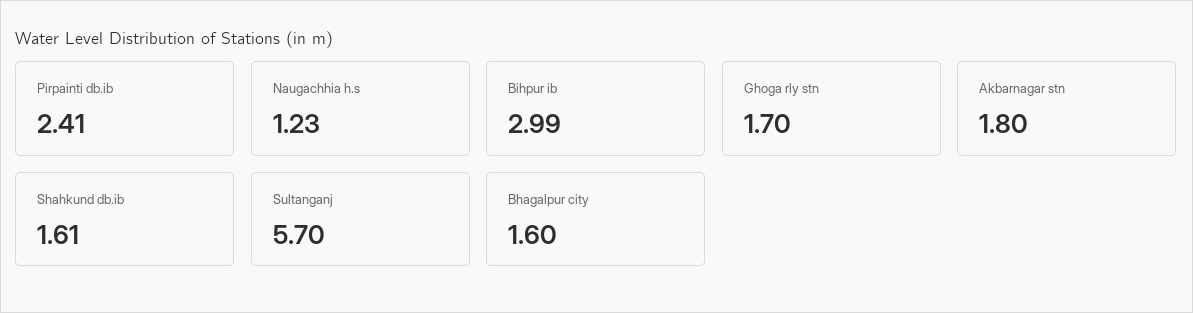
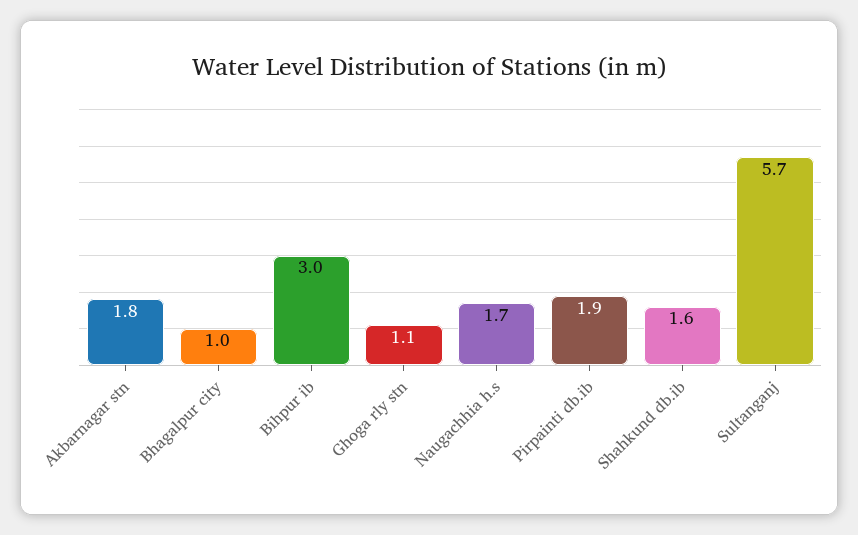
Pirpainti db.ib: 2.41 -> 1.9
Naugachhia h.s: 1.23 -> 1.7
Ghoga rly stn: 1.7 -> 1.1
Bhagalpur city: 1.6 -> 1

